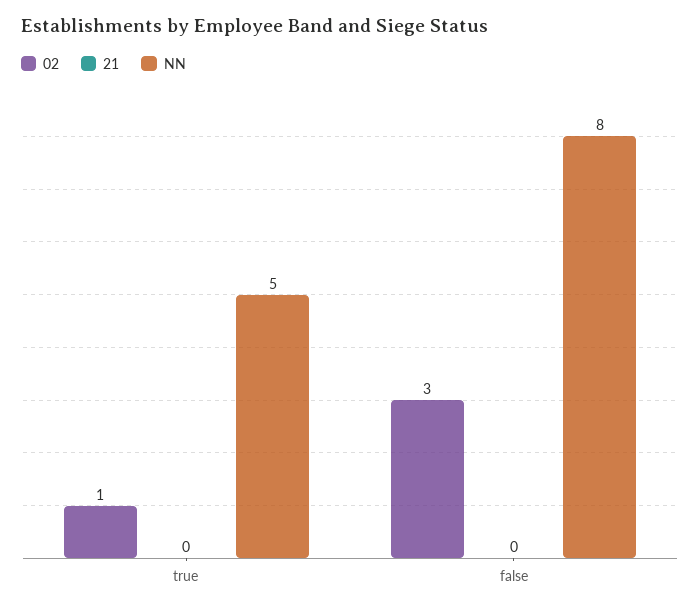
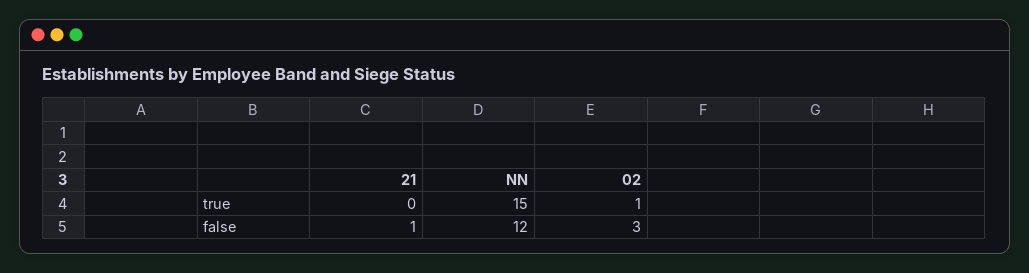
NN, true: 5 -> 15
21, false: 0 -> 1
NN, false: 8 -> 12

